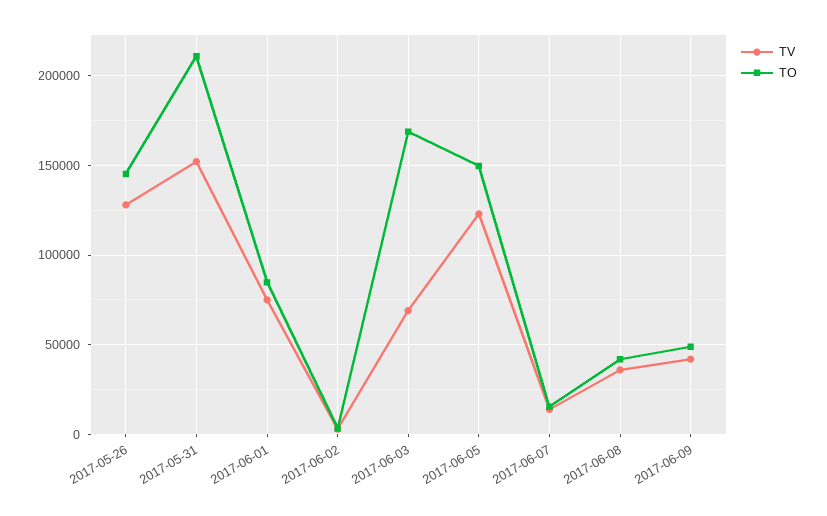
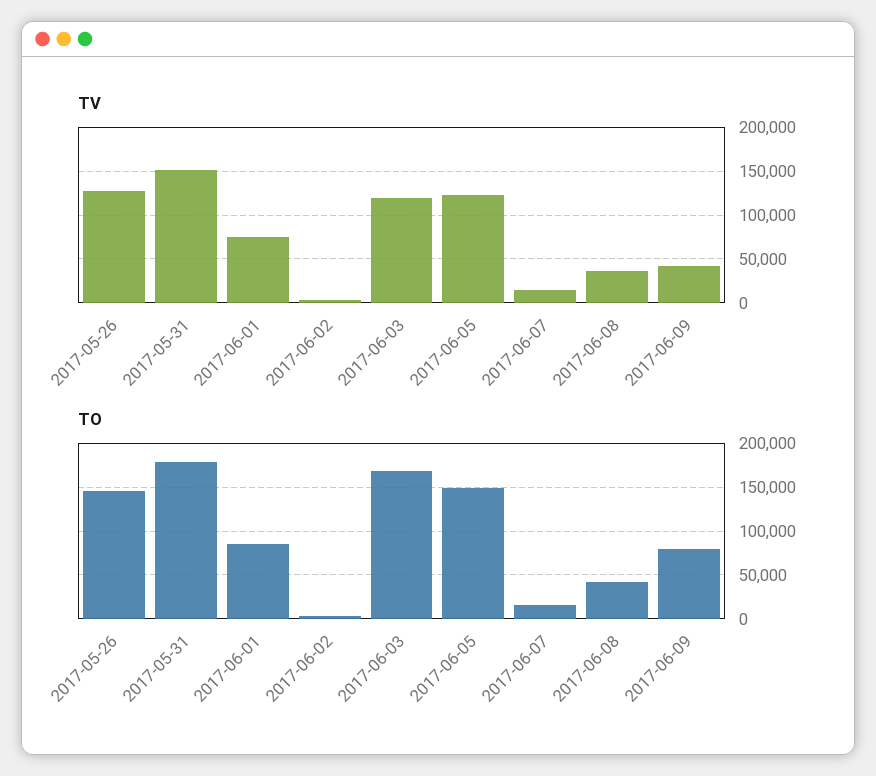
TO, 2017-05-31: 210000 -> 180000
TV, 2017-06-03: 70000 -> 120000
TO, 2017-06-09: 50000 -> 80000

